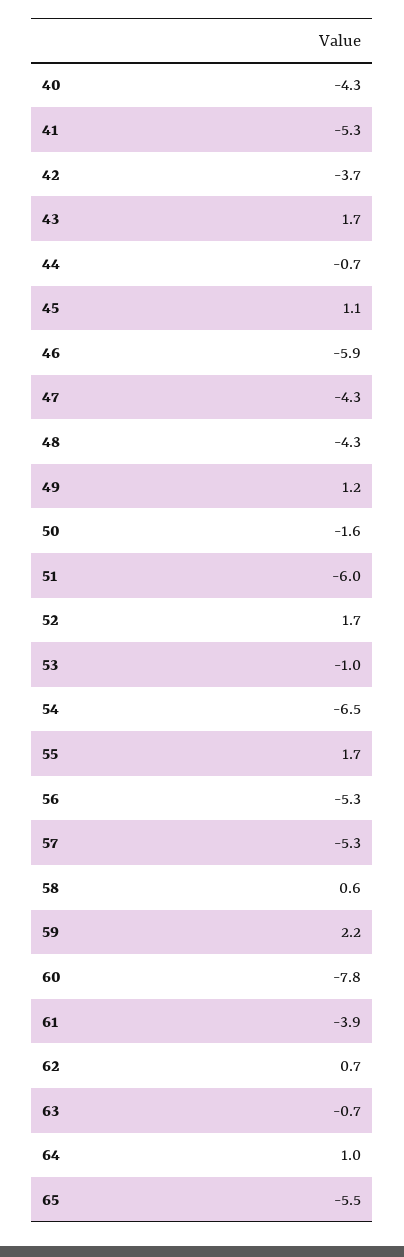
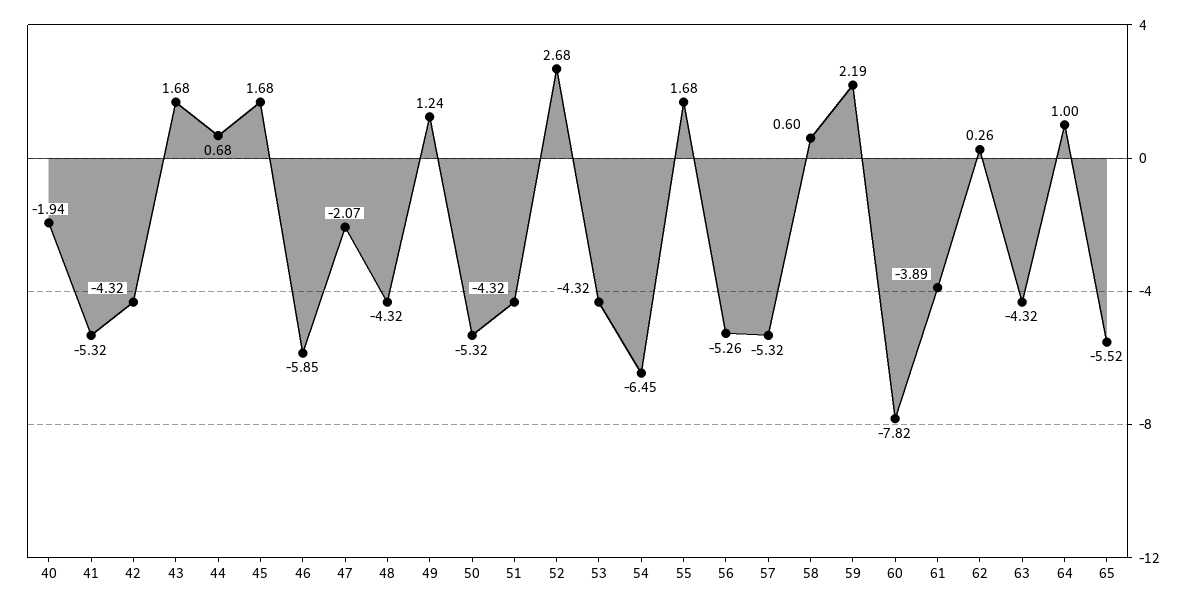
40: -4.3 -> -1.94
42: -3.7 -> -4.32
44: -0.7 -> 0.68
45: 1.1 -> 1.68
47: -4.3 -> -2.07
50: -1.6 -> -5.32
51: -6 -> -4.32
52: 1.7 -> 2.68
53: -1 -> -4.32
62: 0.7 -> 0.26
63: -0.7 -> -4.32

